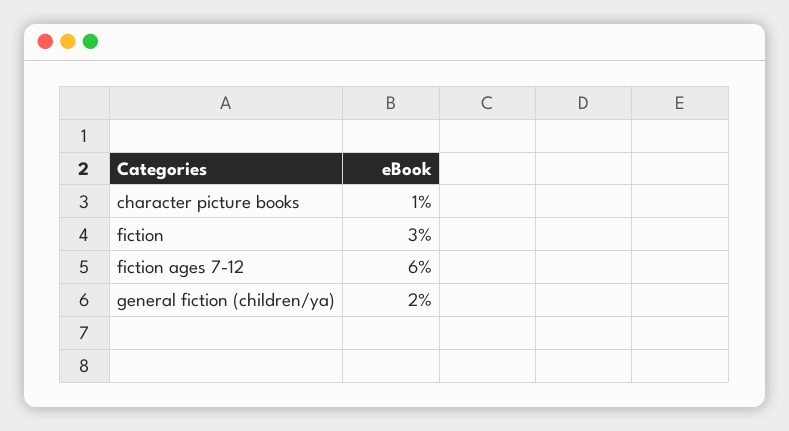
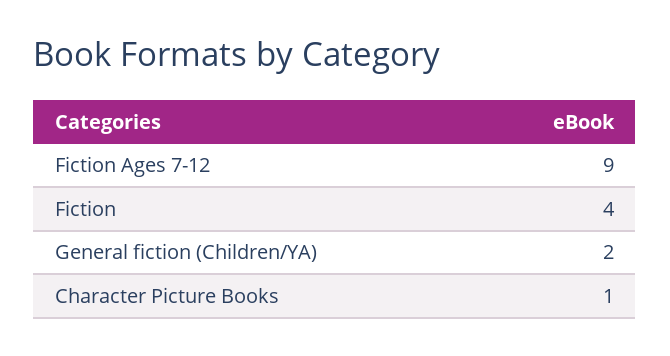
fiction: 3 -> 4
fiction ages 7-12: 6 -> 9

